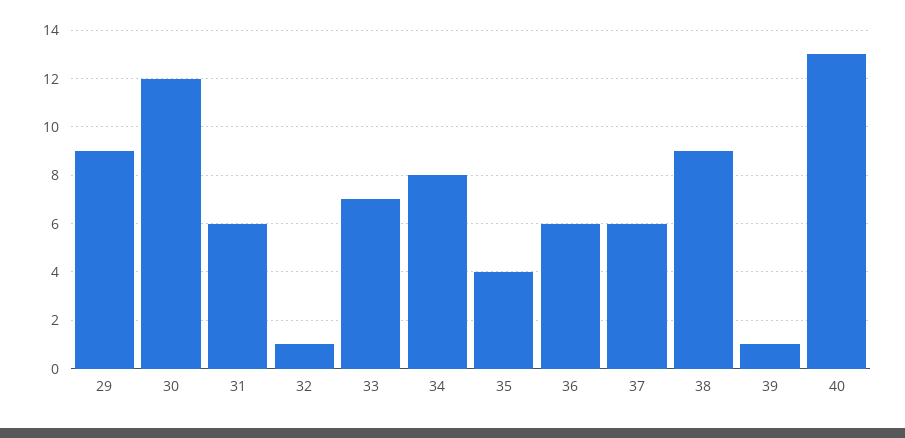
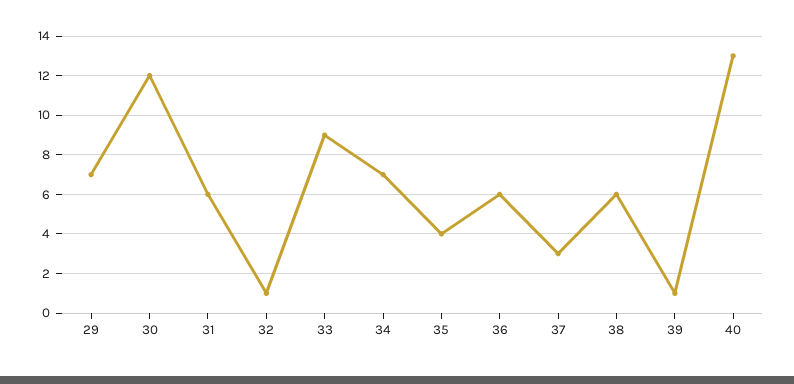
29: 9 -> 7
33: 7 -> 9
34: 8 -> 7
37: 6 -> 3
38: 9 -> 6

